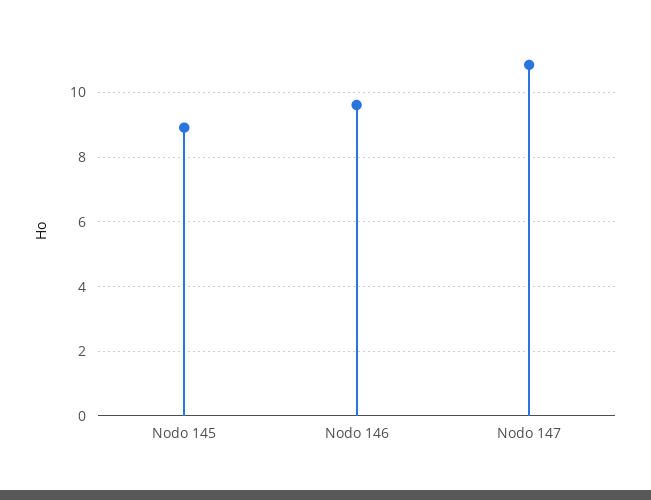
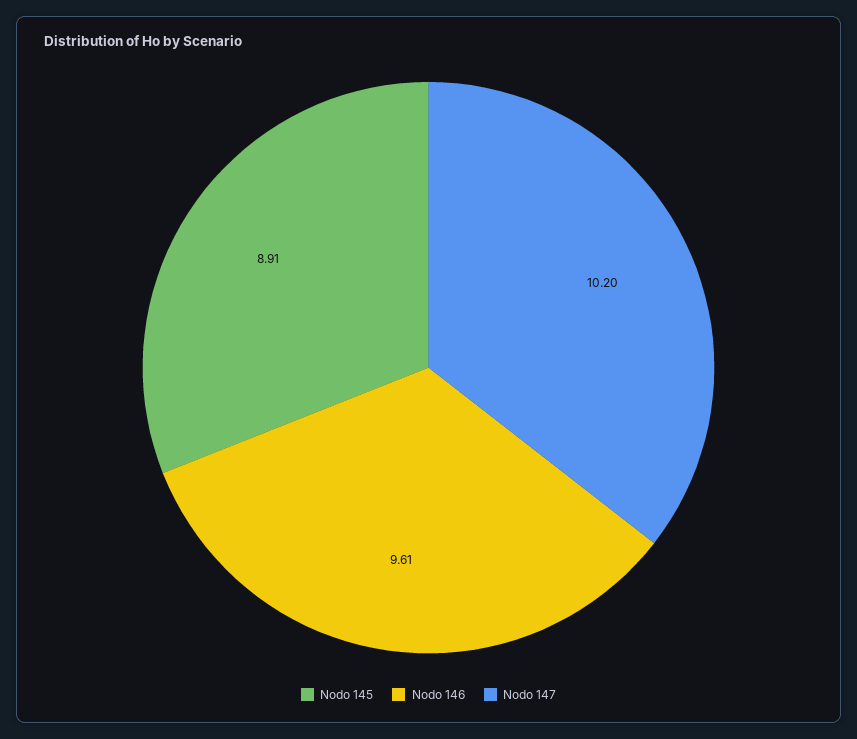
Nodo 147: 10.8 -> 10.2

